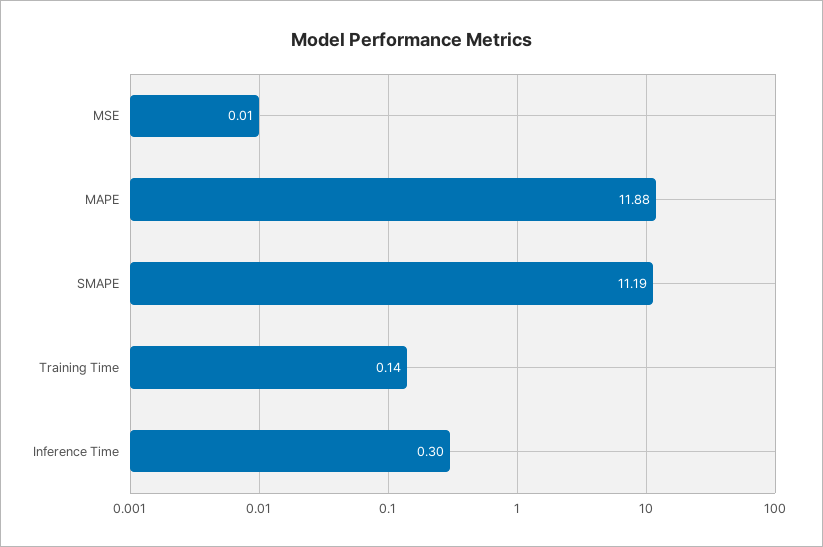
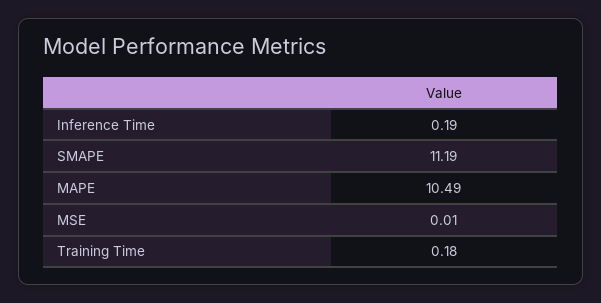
MAPE: 11.88 -> 10.49
Training Time: 0.14 -> 0.18
Inference Time: 0.3 -> 0.19

